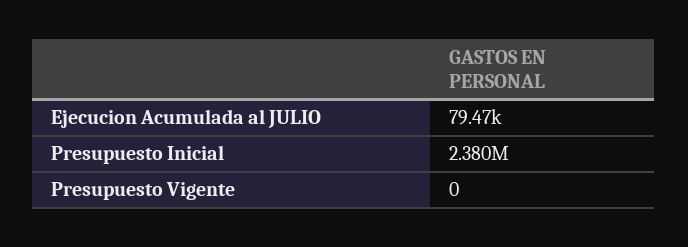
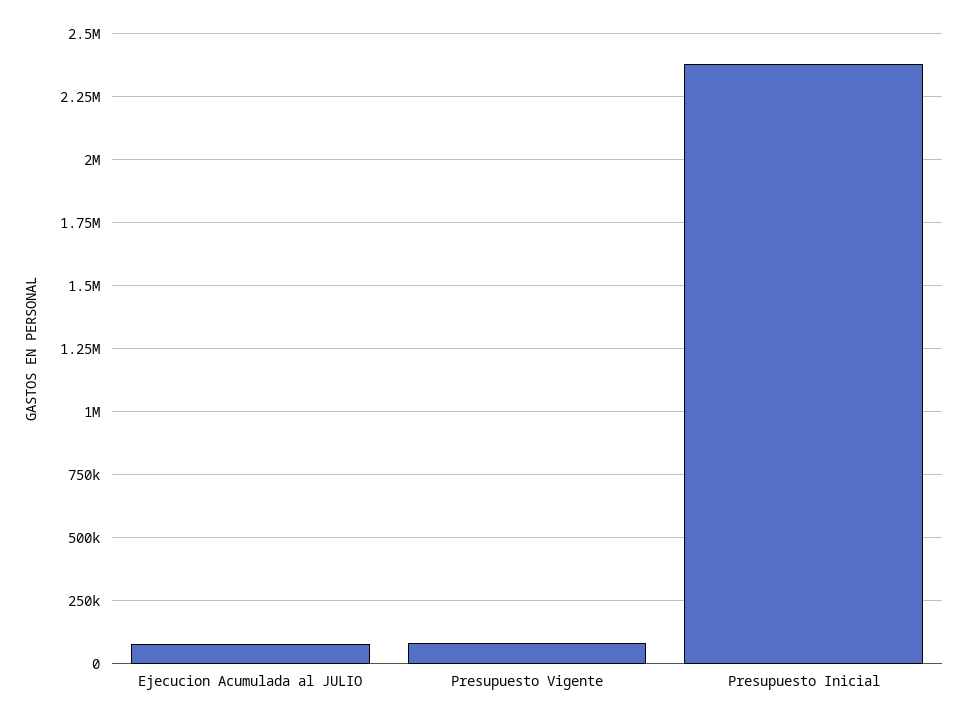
Presupuesto Vigente: 0 -> 75000

